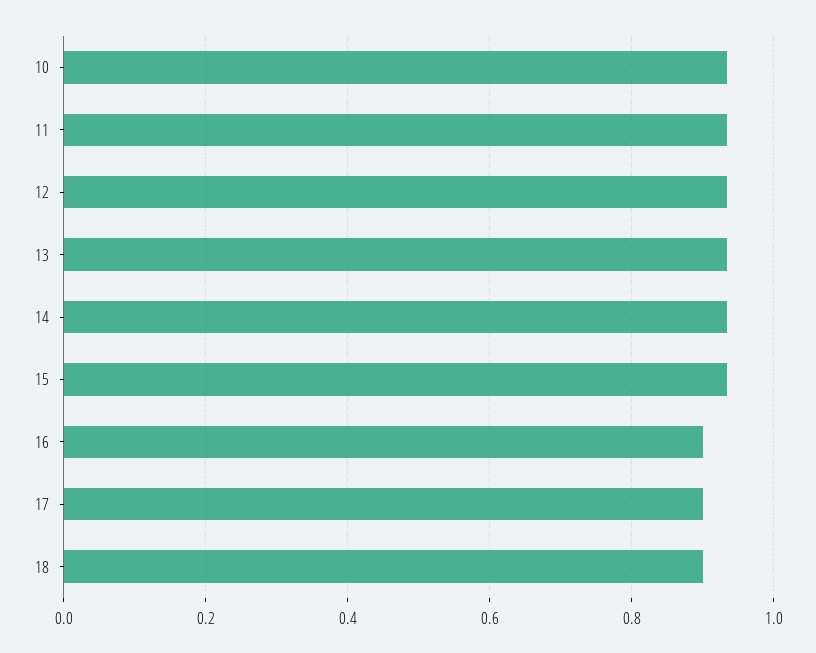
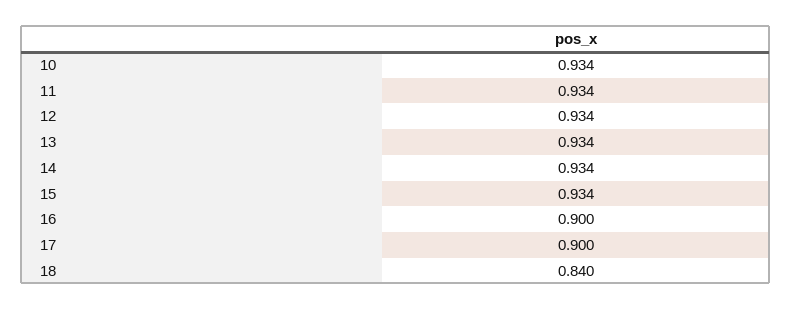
18: 0.9 -> 0.84

